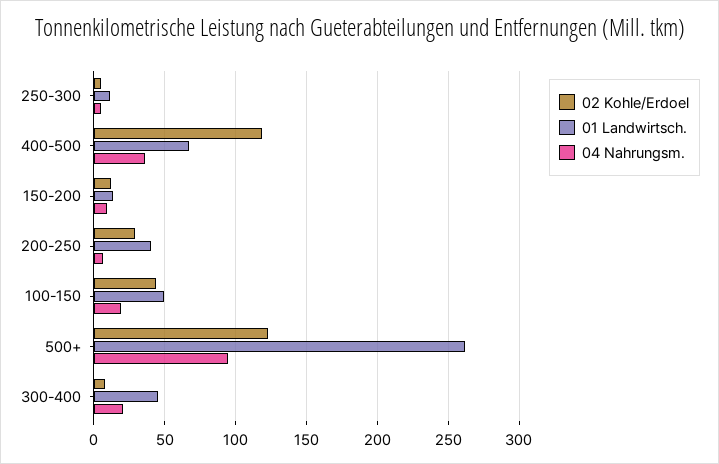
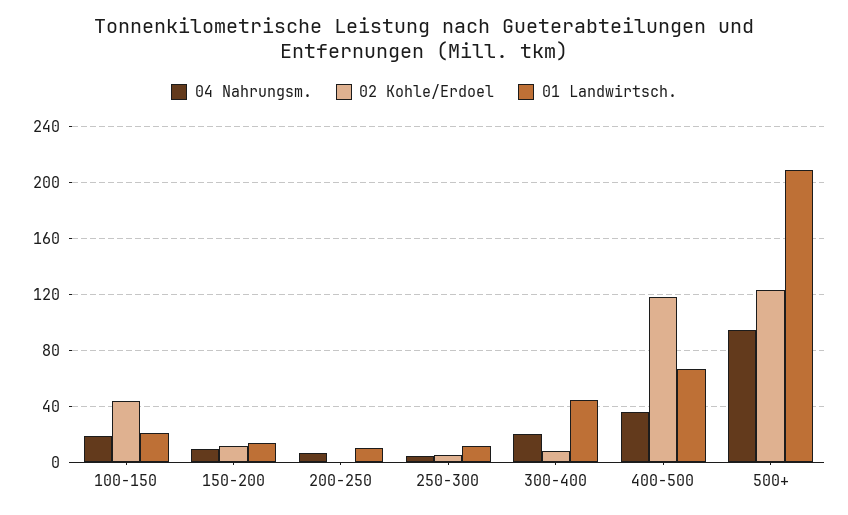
02 Kohle/Erdoel, 200-250: 30 -> 0
01 Landwirtsch., 200-250: 40 -> 10
01 Landwirtsch., 100-150: 50 -> 20
01 Landwirtsch., 500+: 260 -> 210

